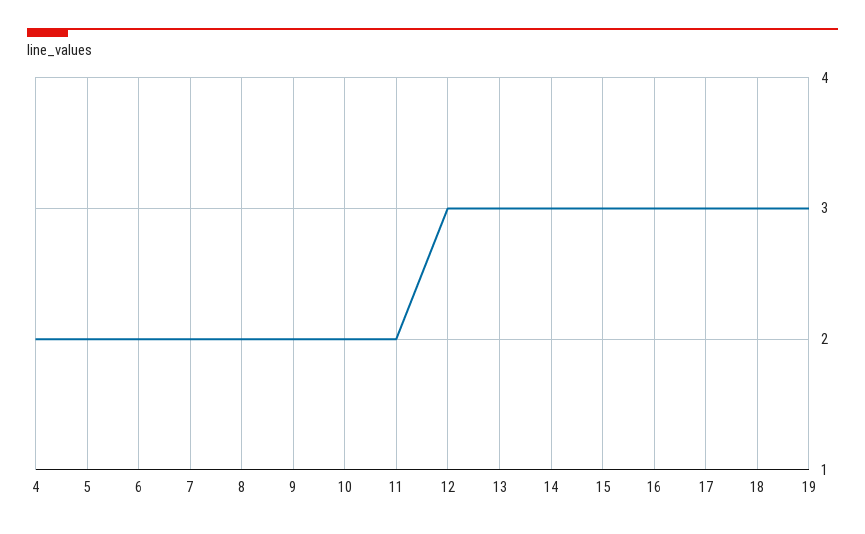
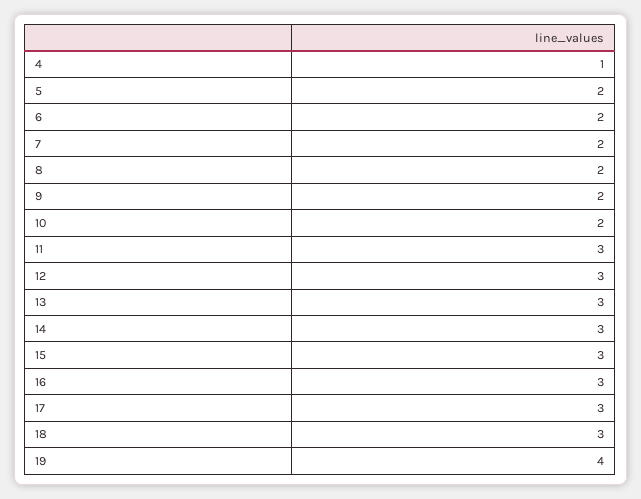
4: 2 -> 1
11: 2 -> 3
19: 3 -> 4

